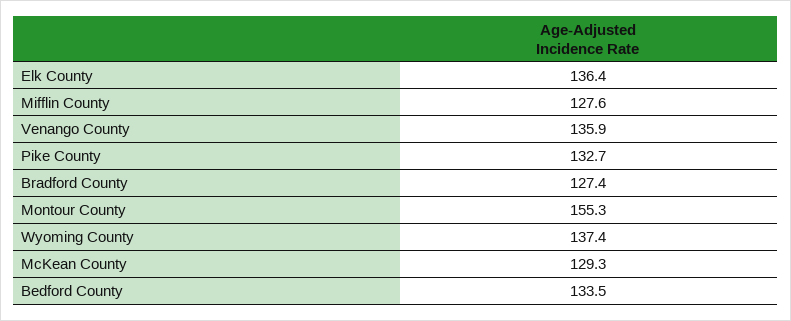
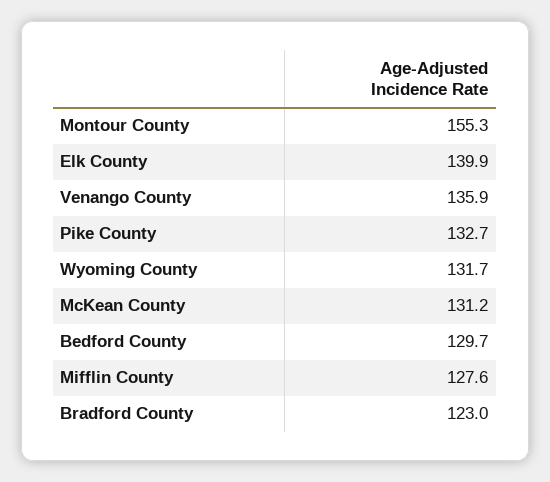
Elk County: 136.4 -> 139.9
Bradford County: 127.4 -> 123
Wyoming County: 137.4 -> 131.7
McKean County: 129.3 -> 131.2
Bedford County: 133.5 -> 129.7

